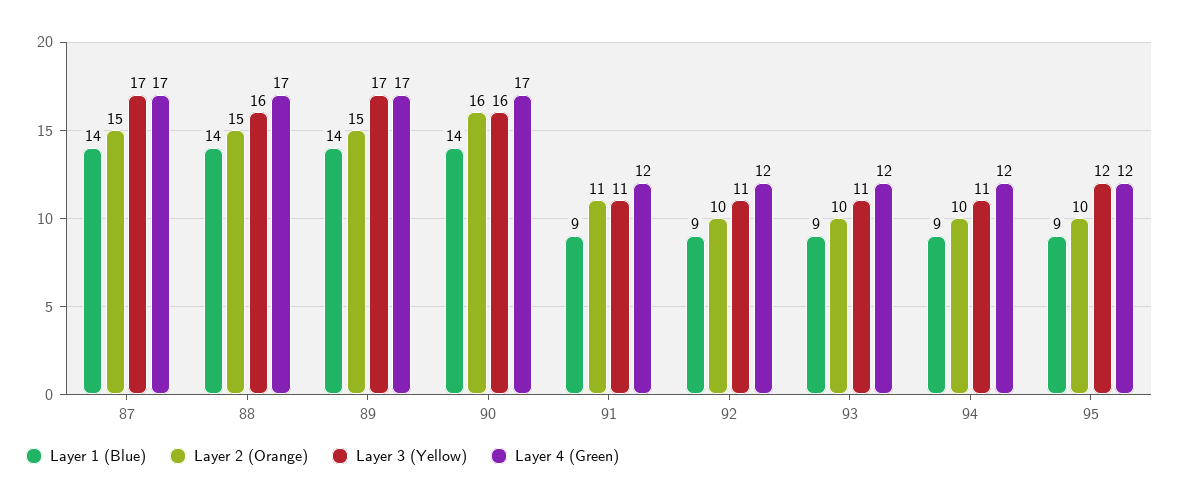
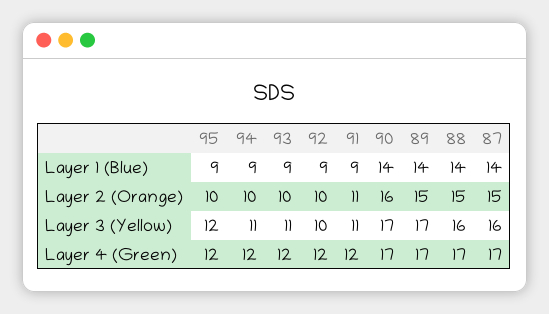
Layer 3 (Yellow), 87: 17 -> 16
Layer 3 (Yellow), 90: 16 -> 17
Layer 3 (Yellow), 92: 11 -> 10

